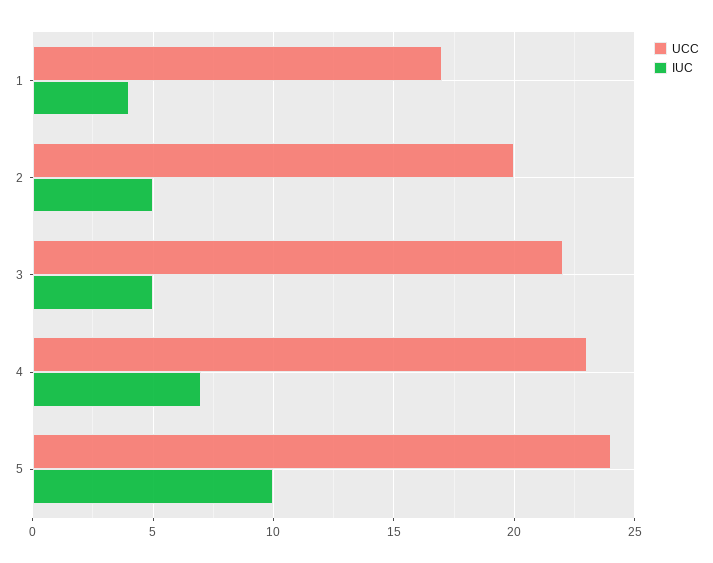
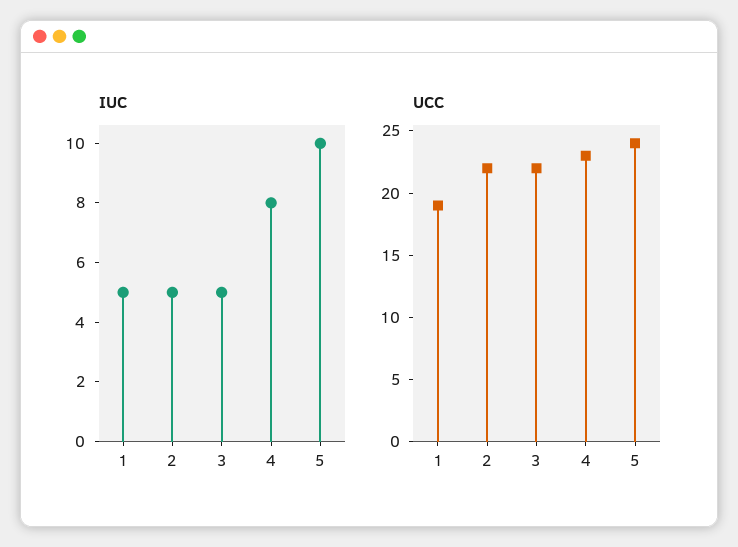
UCC, 1: 17 -> 19
IUC, 1: 4 -> 5
UCC, 2: 20 -> 22
IUC, 4: 7 -> 8

